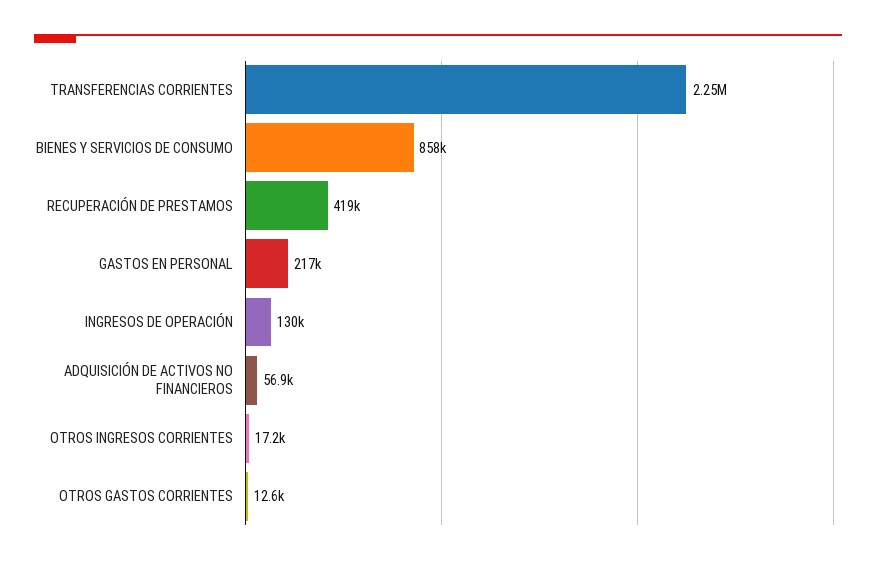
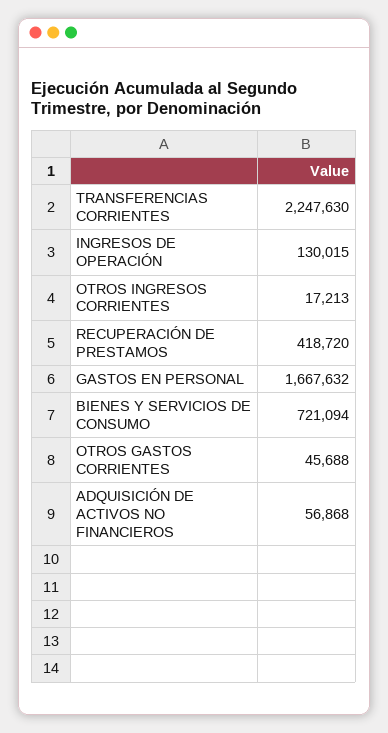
BIENES Y SERVICIOS DE CONSUMO: 858000 -> 721094
GASTOS EN PERSONAL: 217000 -> 1667632
OTROS GASTOS CORRIENTES: 12600 -> 45688

